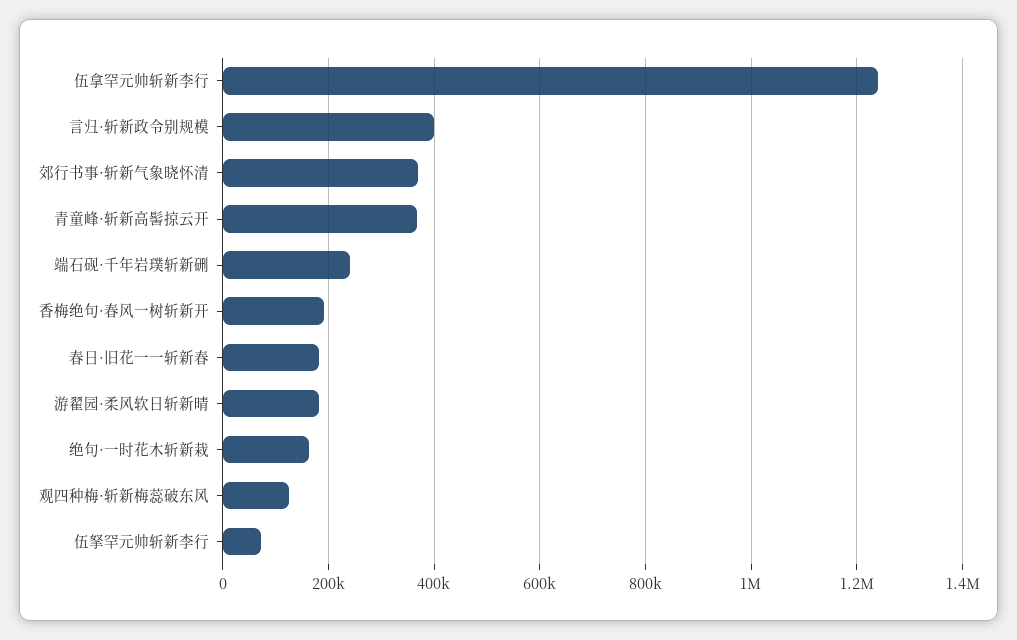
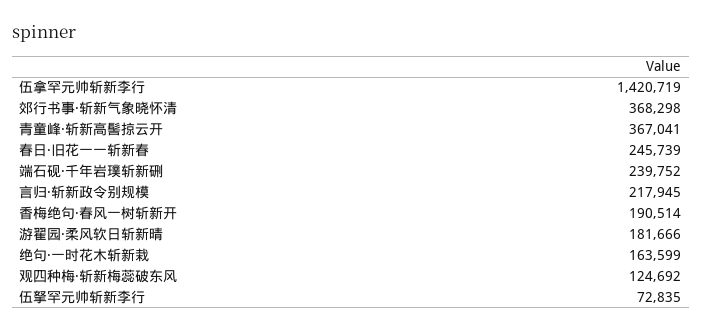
伍拿罕元帅斩新李行: 1240000 -> 1420719
言归·斩新政令别规模: 400000 -> 217945
春日·旧花一一斩新春: 180000 -> 245739

